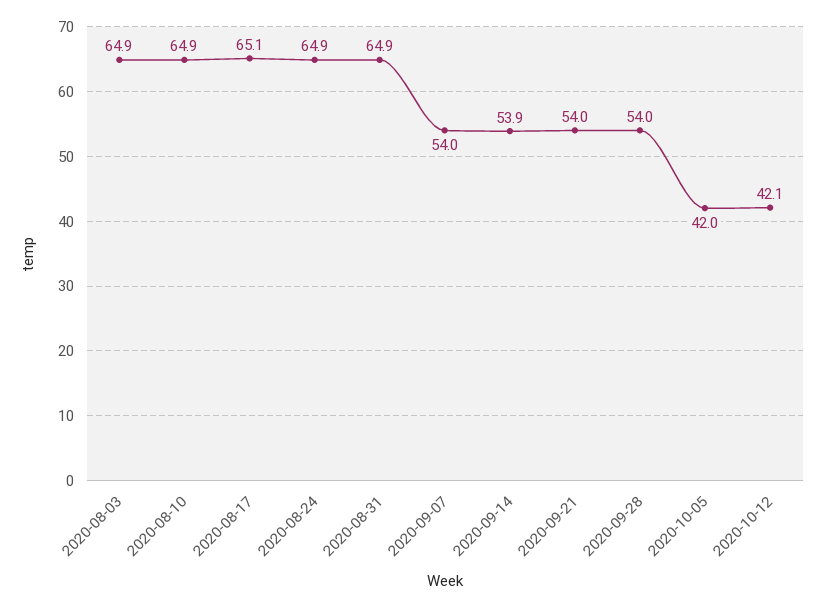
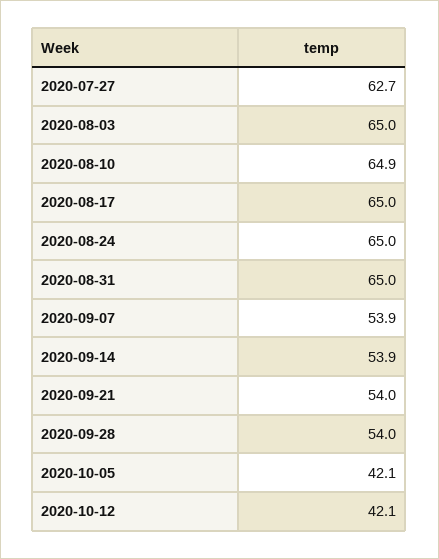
2020-08-03: 64.9 -> 65
2020-08-17: 65.1 -> 65
2020-08-24: 64.9 -> 65
2020-08-31: 64.9 -> 65
2020-09-07: 54 -> 53.9
2020-10-05: 42 -> 42.1
2020-07-27: none -> 62.7

